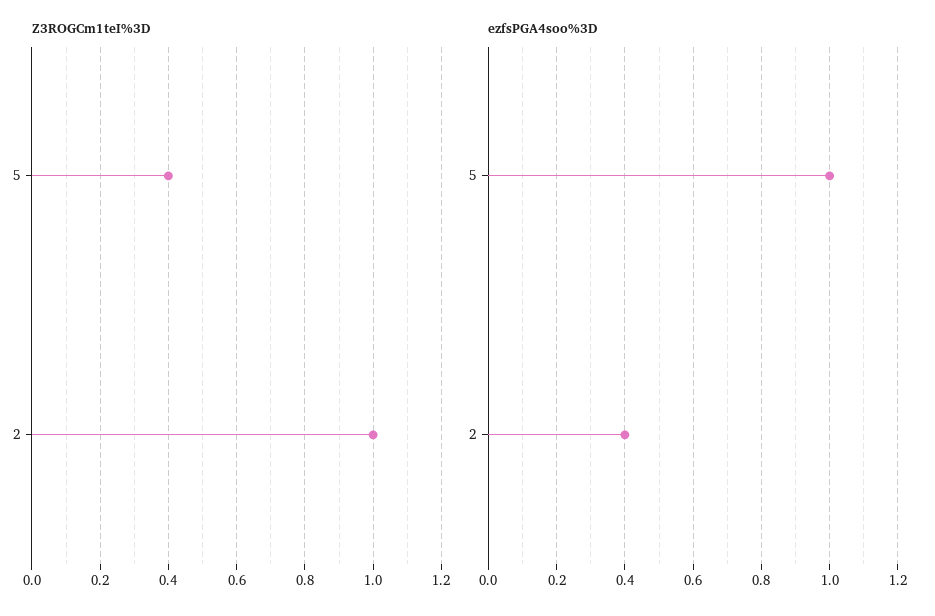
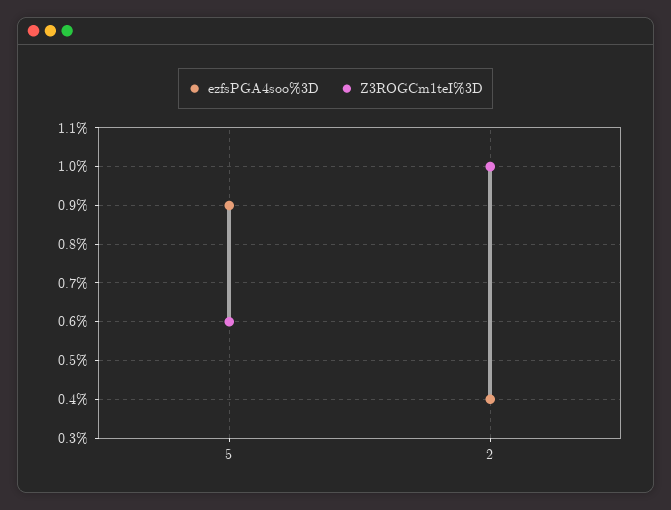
Z3ROGCm1teI%3D, 5: 0.4 -> 0.6
ezfsPGA4soo%3D, 5: 1 -> 0.9

